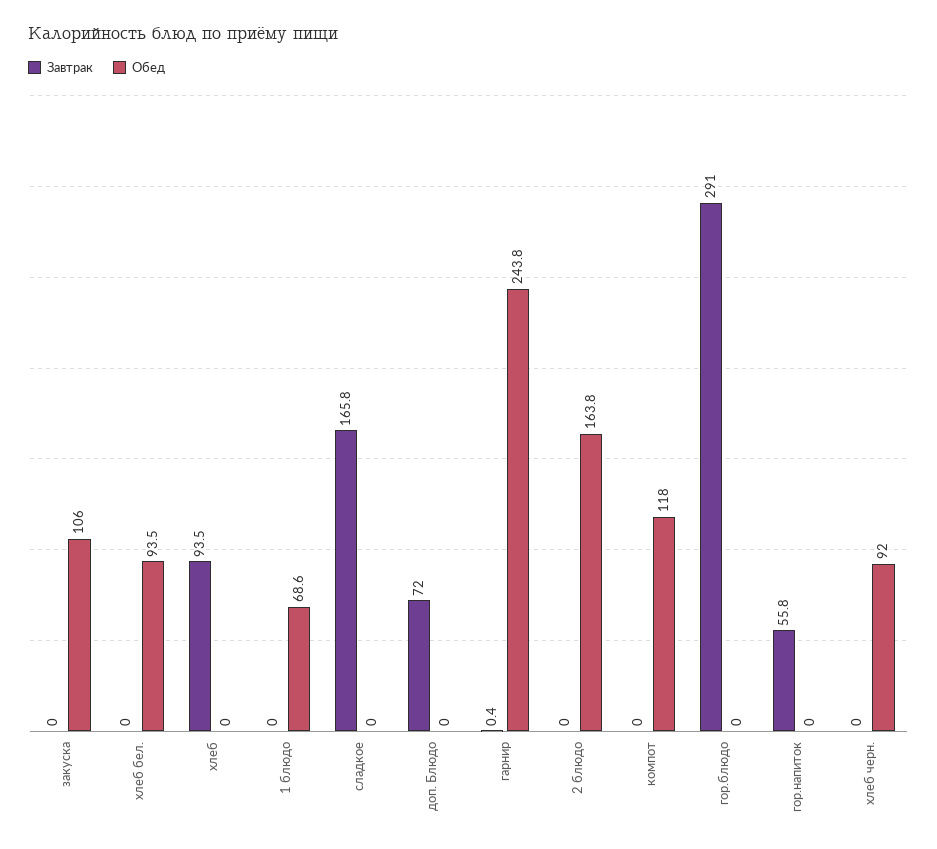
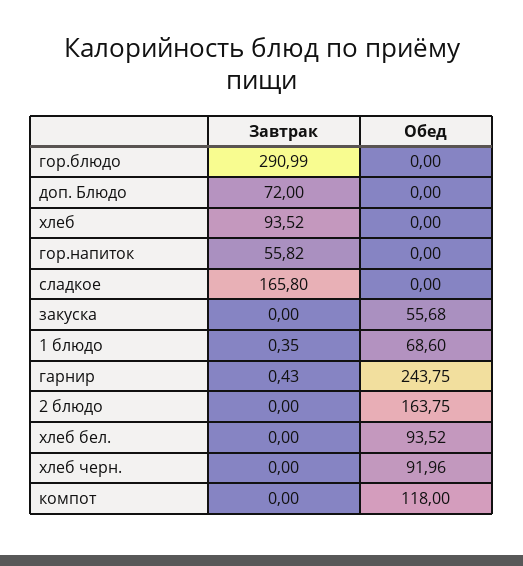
Обед, закуска: 106 -> 55.68
Завтрак, 1 блюдо: 0 -> 0.35

